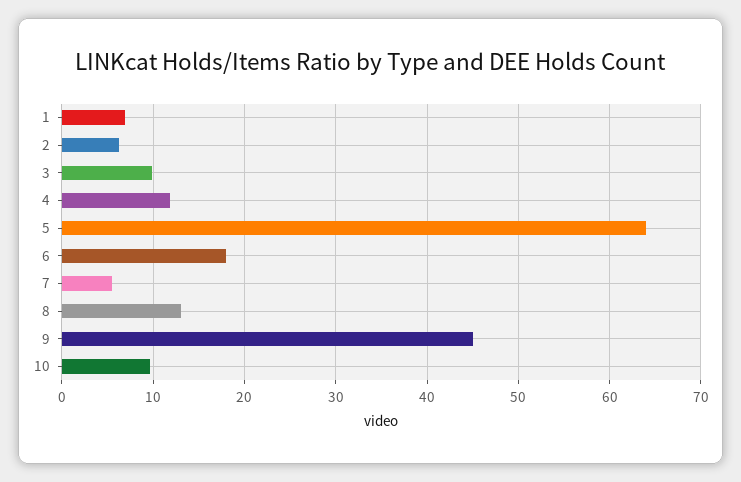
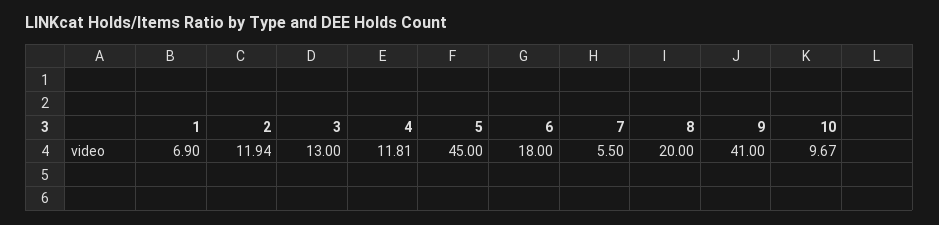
2: 6 -> 11.94
3: 10 -> 13
5: 64 -> 45
8: 13 -> 20
9: 45 -> 41

